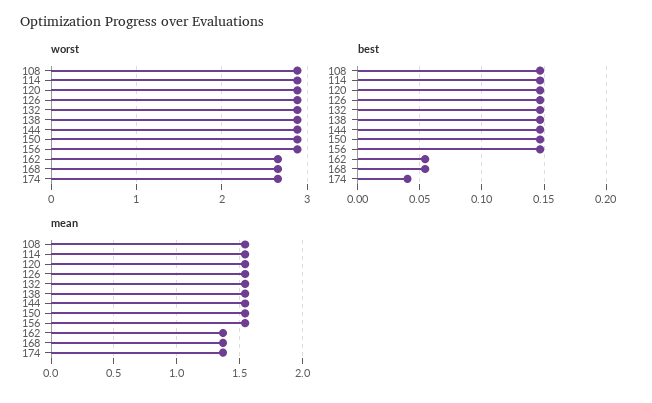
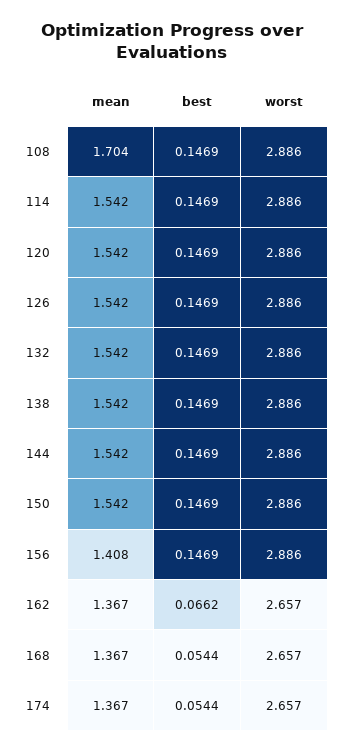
best, 162: 0.055 -> 0.0662
best, 174: 0.04 -> 0.0544
mean, 108: 1.55 -> 1.704
mean, 156: 1.55 -> 1.408

